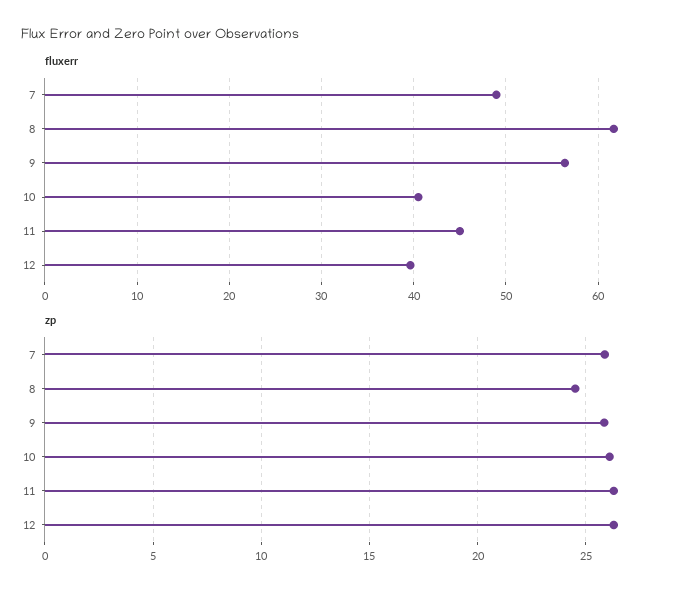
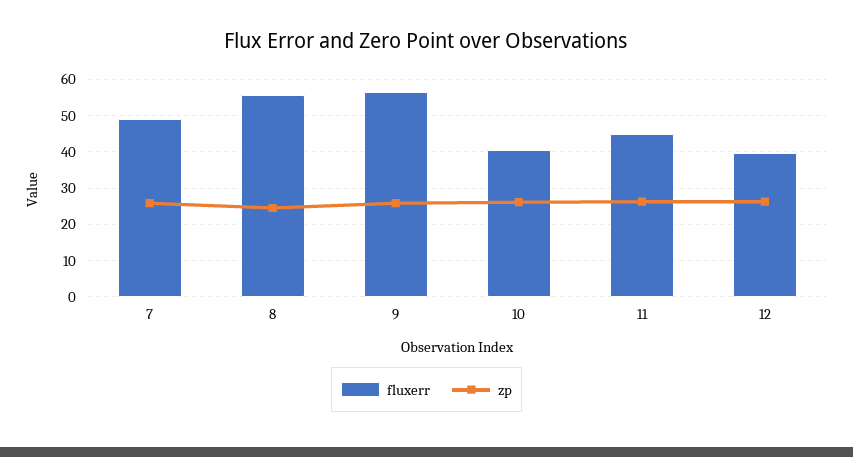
fluxerr, 8: 62 -> 56

